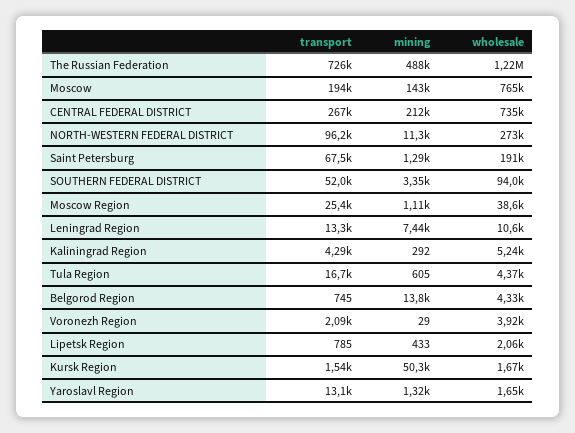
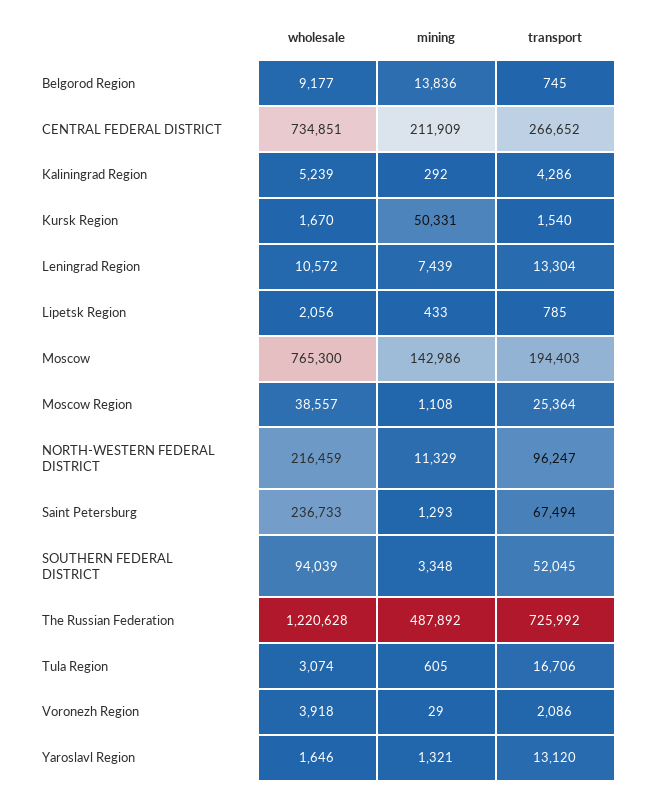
wholesale, NORTH-WESTERN FEDERAL DISTRICT: 273000 -> 216459
wholesale, Saint Petersburg: 191000 -> 236733
wholesale, Tula Region: 4370 -> 3074
wholesale, Belgorod Region: 4330 -> 9177

